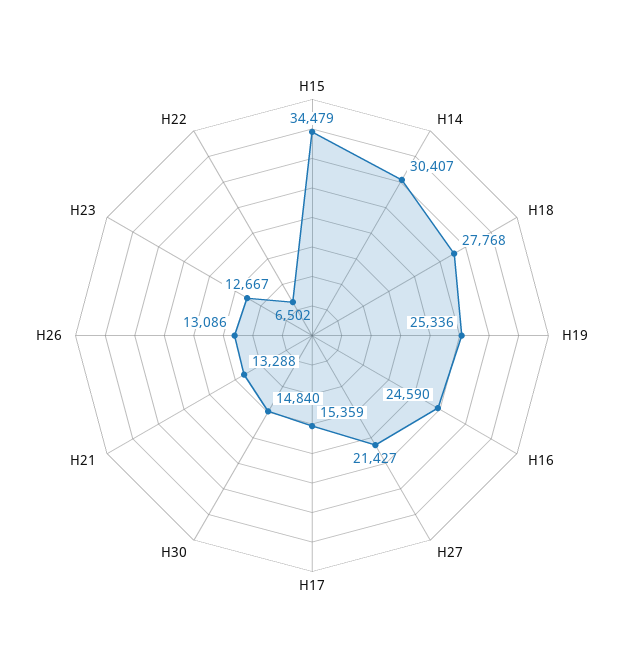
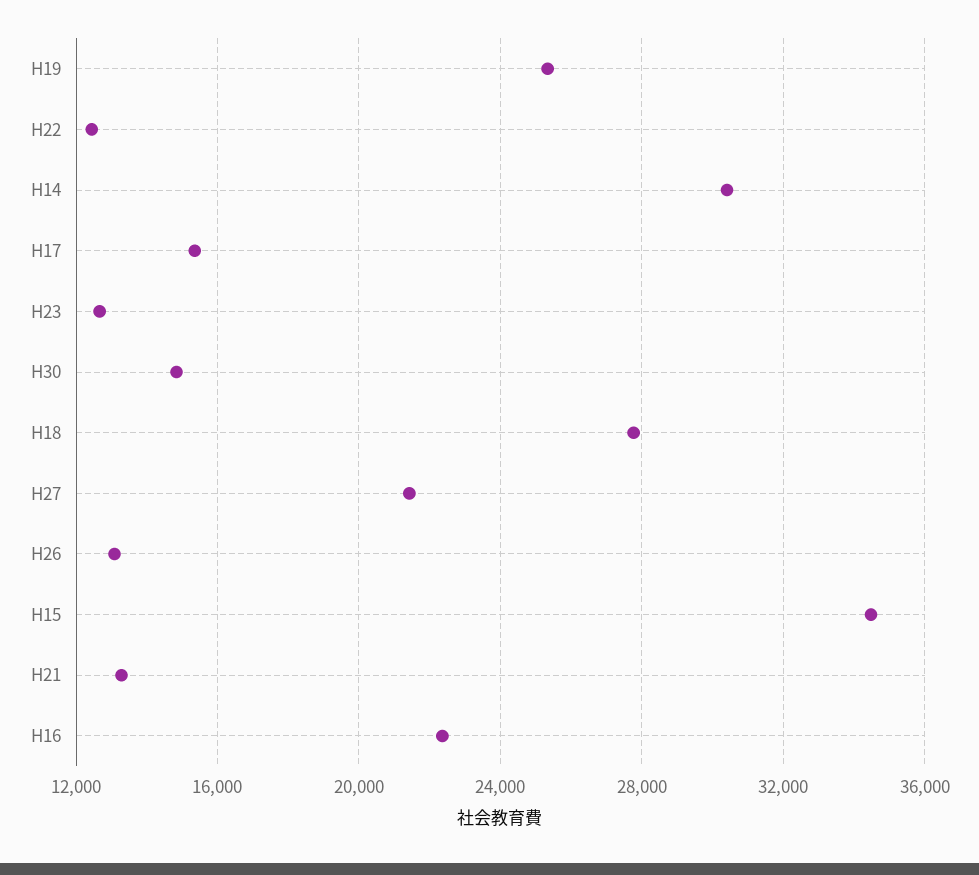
H16: 24590 -> 22500
H22: 6502 -> 12500

